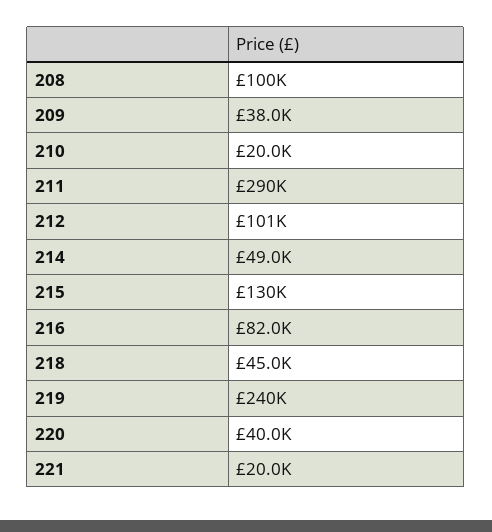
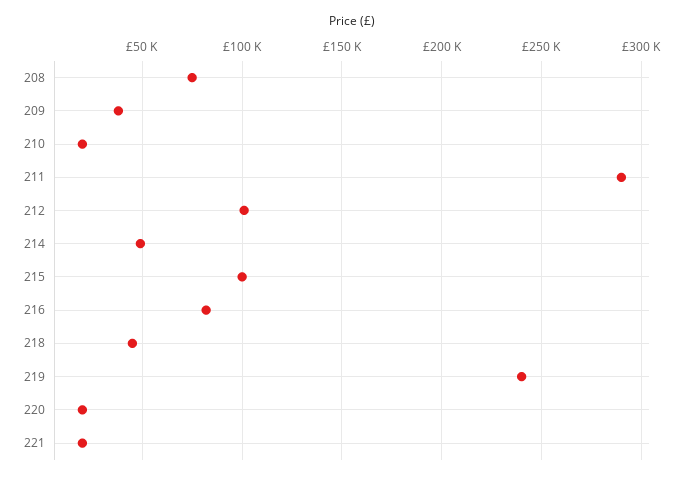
208: 100000 -> 75000
215: 130000 -> 100000
220: 40000 -> 20000

